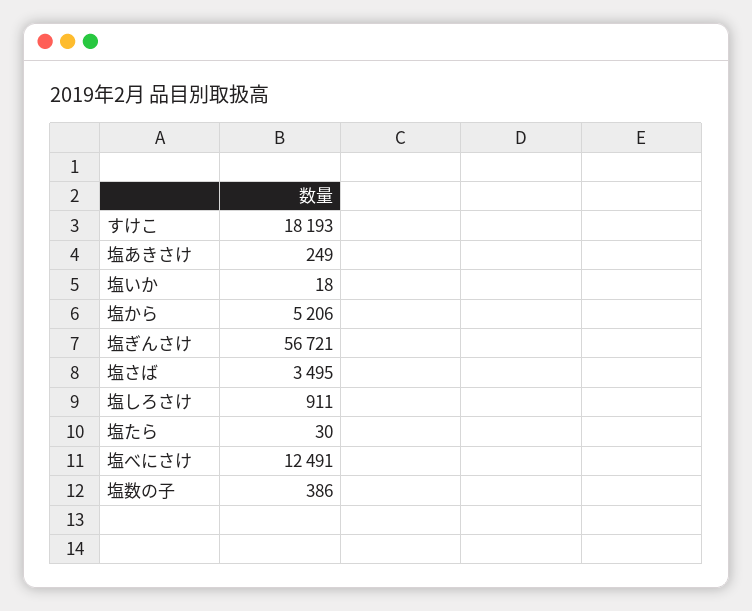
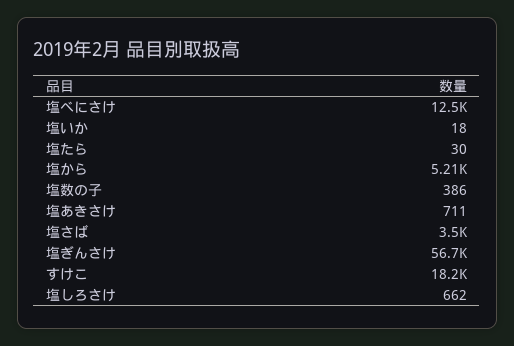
塩あきさけ: 249 -> 711
塩しろさけ: 911 -> 662

